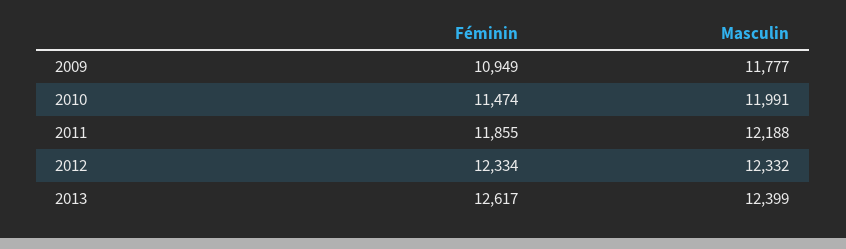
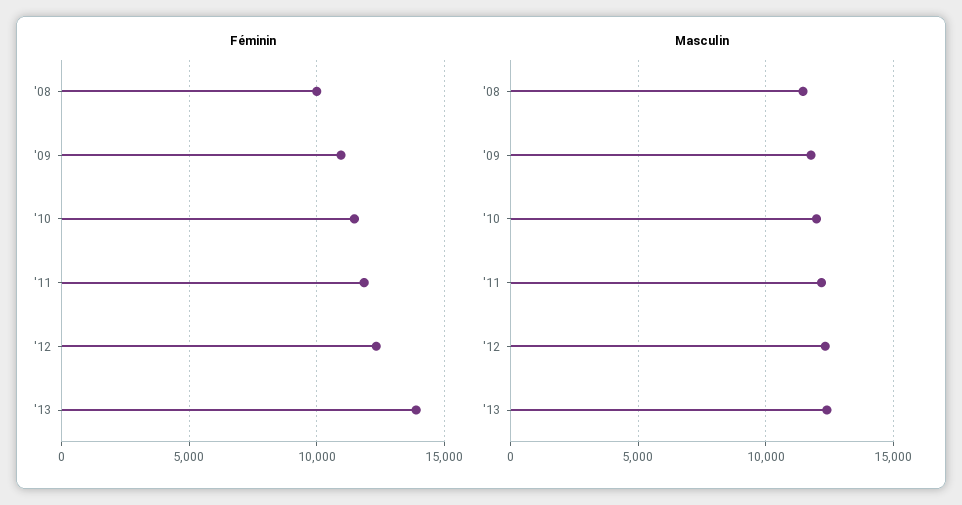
Féminin, 2013: 12617 -> 14000
Féminin, '08: none -> 10000
Masculin, '08: none -> 11500

